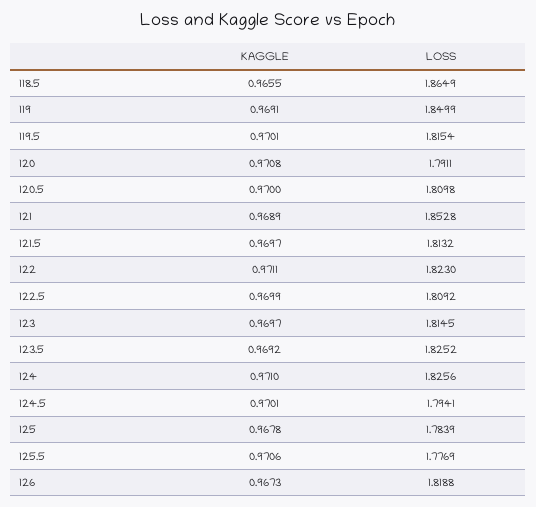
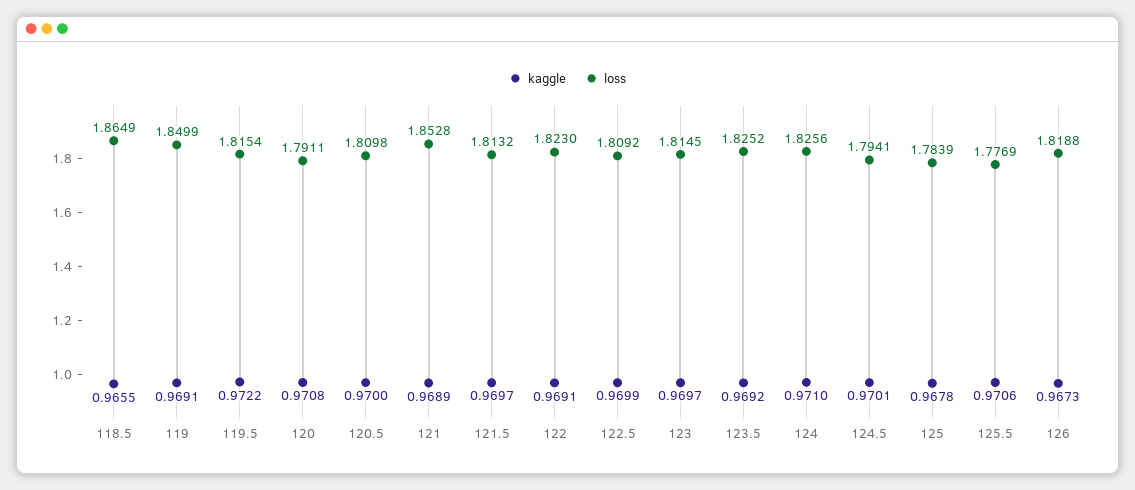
KAGGLE, 119.5: 0.9701 -> 0.9722
KAGGLE, 122: 0.9711 -> 0.9691

